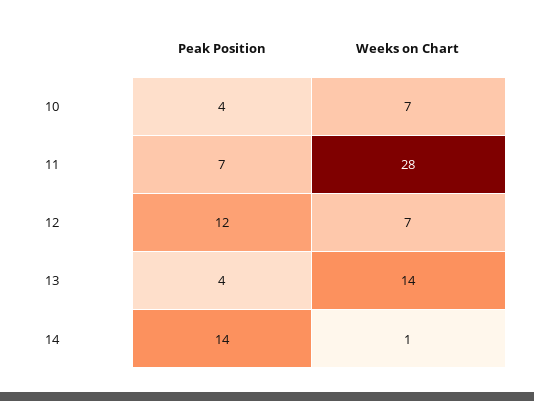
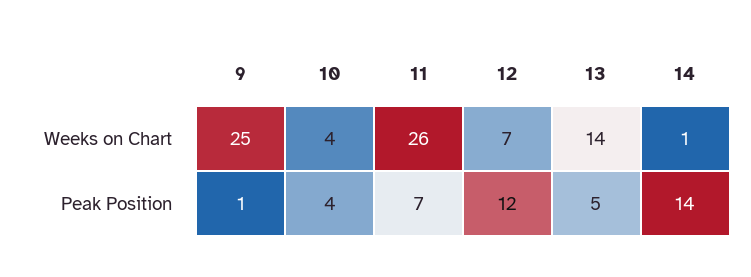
Weeks on Chart, 10: 7 -> 4
Weeks on Chart, 11: 28 -> 26
Peak Position, 13: 4 -> 5
Weeks on Chart, 9: none -> 25
Peak Position, 9: none -> 1

